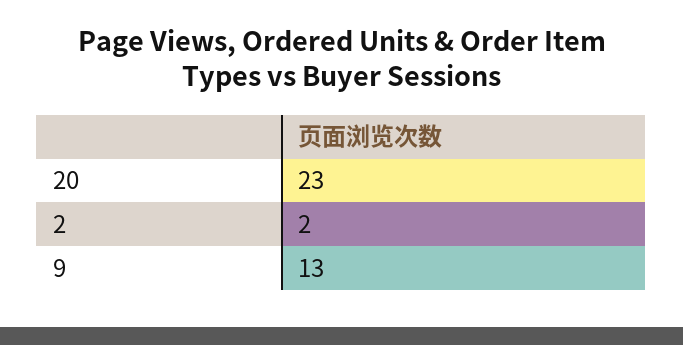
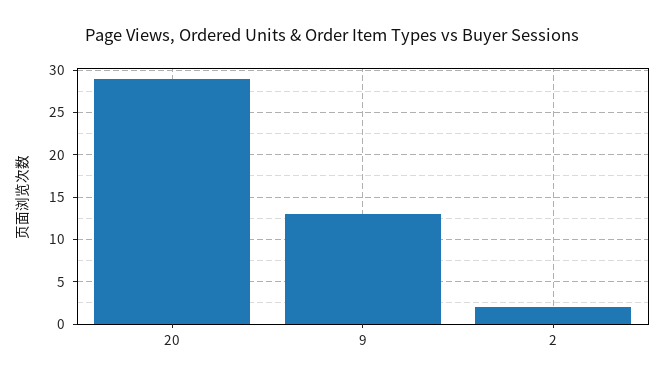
20: 23 -> 29

